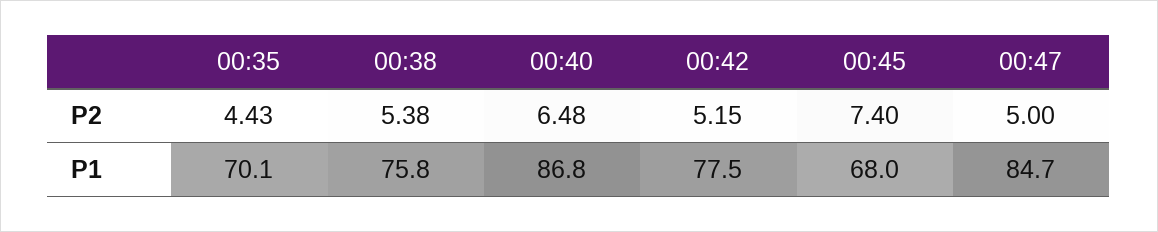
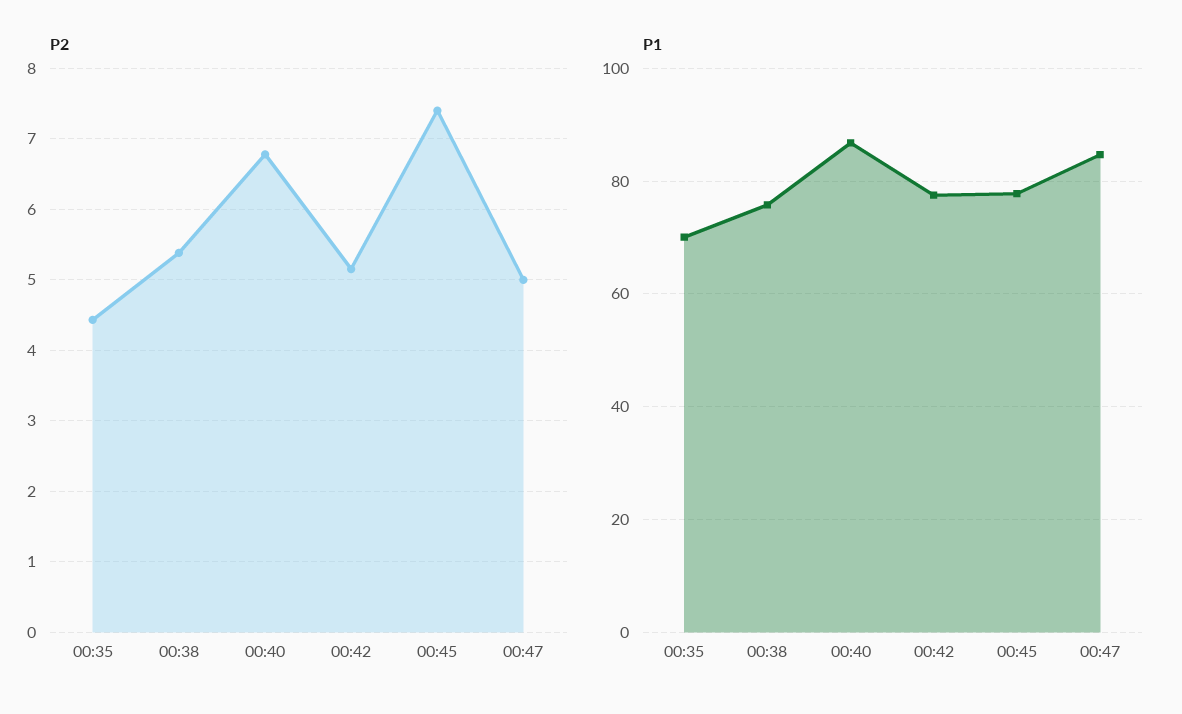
P2, 00:40: 6.48 -> 6.8
P1, 00:45: 68 -> 78

